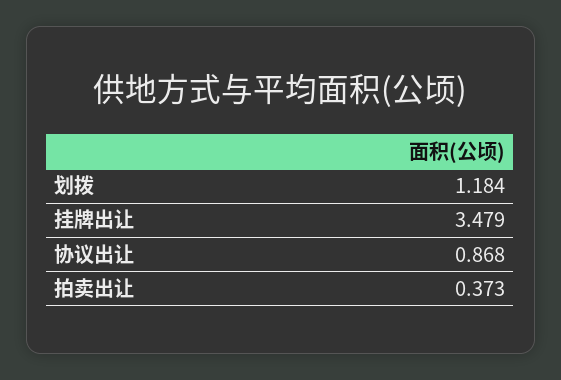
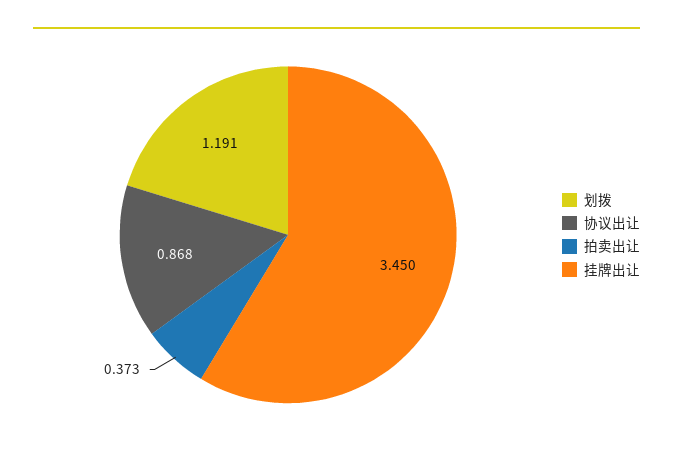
划拨: 1.184 -> 1.191
挂牌出让: 3.479 -> 3.45

